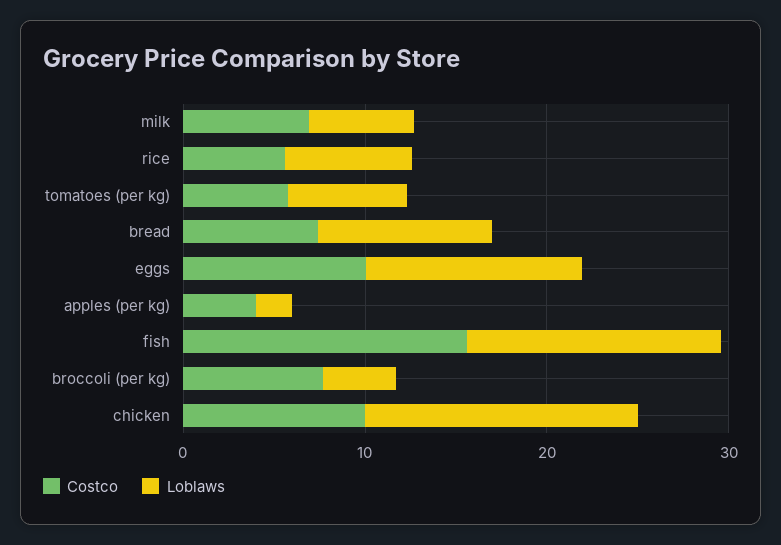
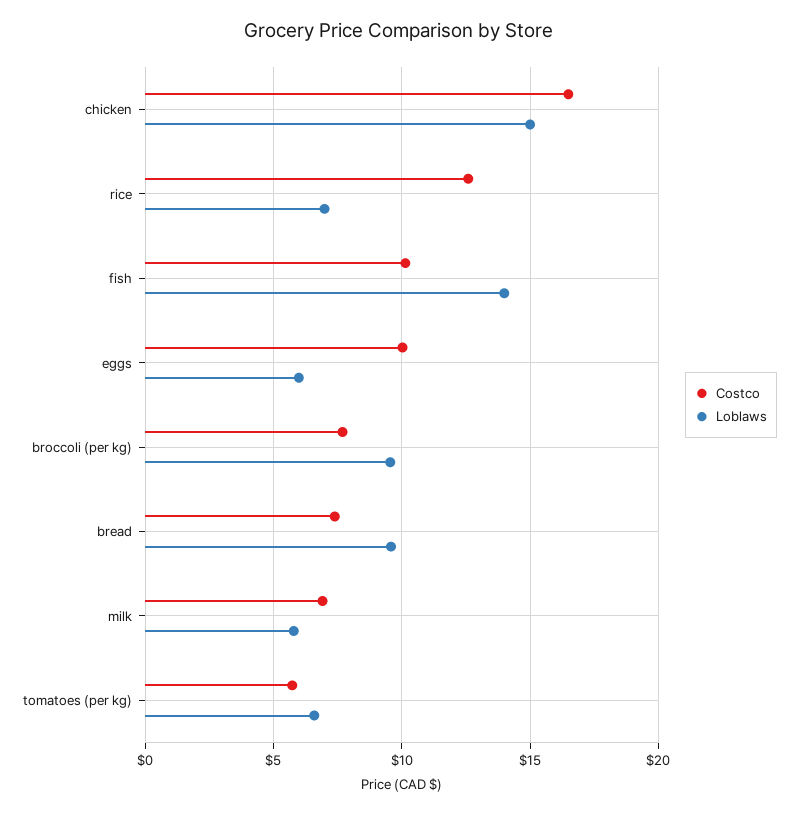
Costco, rice: 6 -> 12.5
Loblaws, eggs: 12 -> 6
Costco, apples (per kg): 4 -> none
Loblaws, apples (per kg): 2 -> none
Costco, fish: 16 -> 10
Loblaws, broccoli (per kg): 4 -> 9.5
Costco, chicken: 10 -> 16.5

